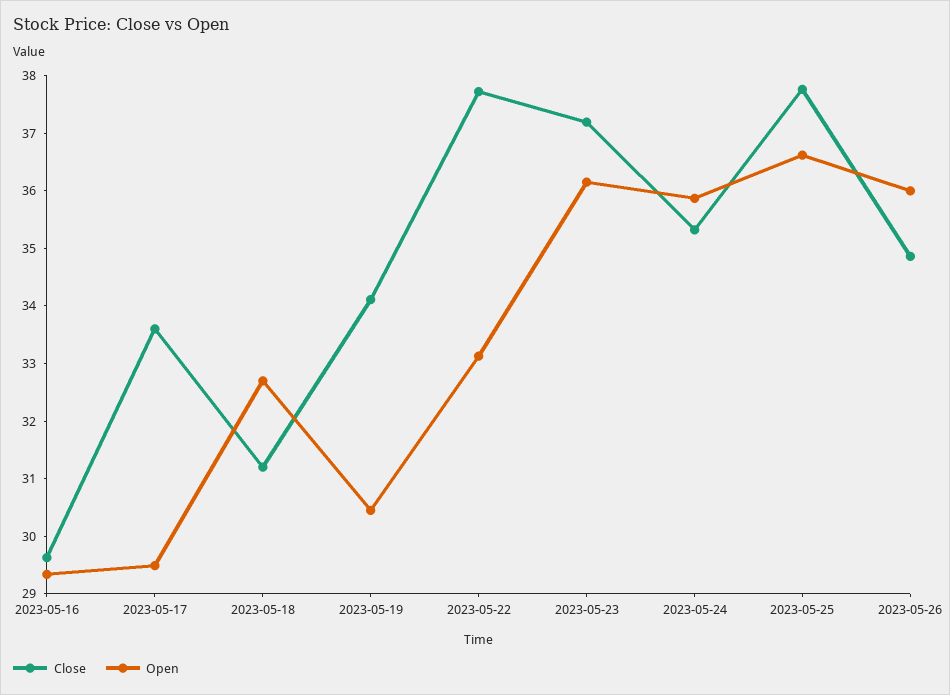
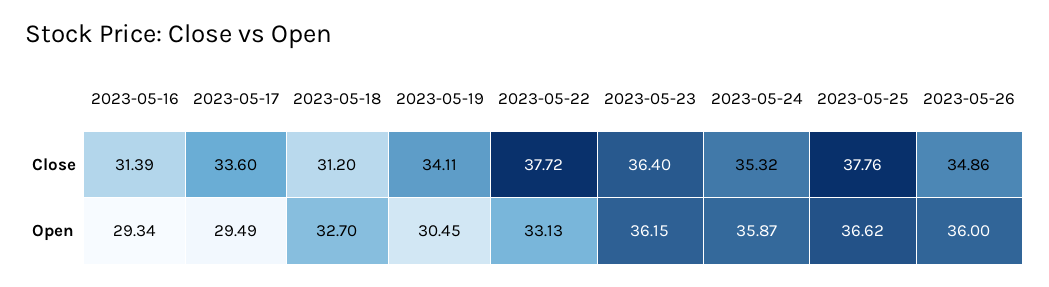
Close, 2023-05-16: 29.6 -> 31.39
Close, 2023-05-23: 37.2 -> 36.4

